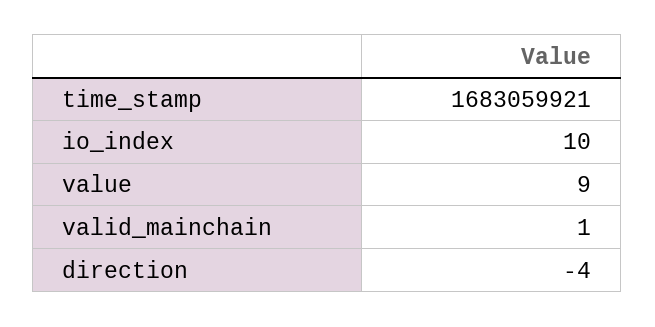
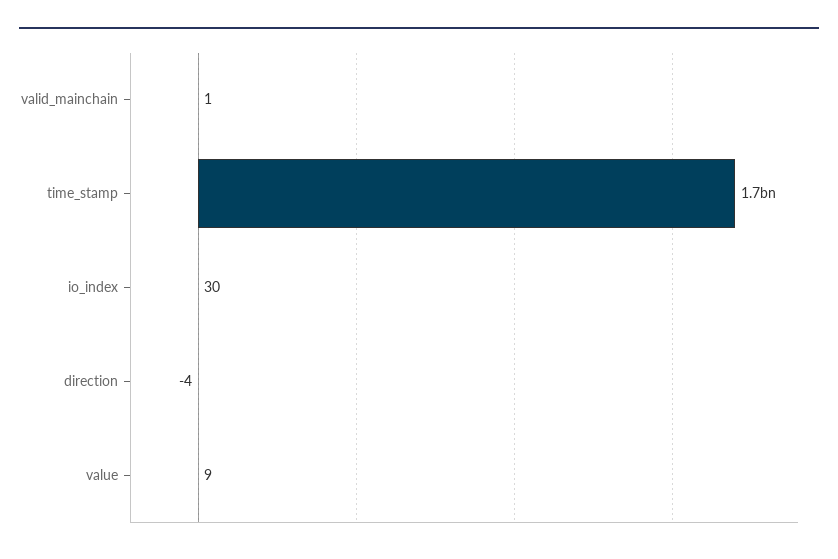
io_index: 10 -> 30

